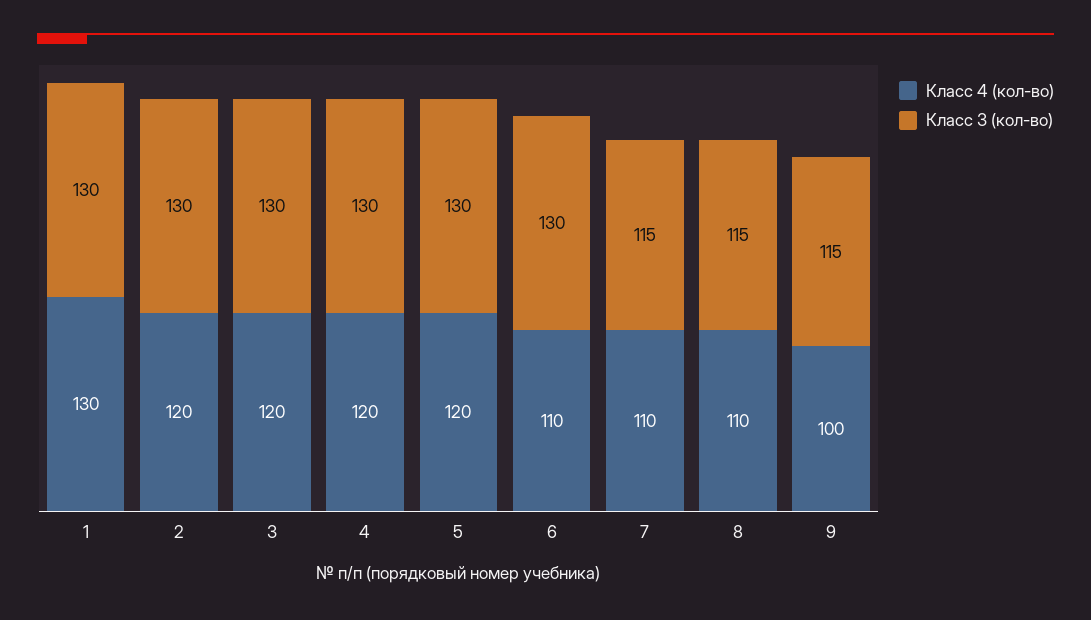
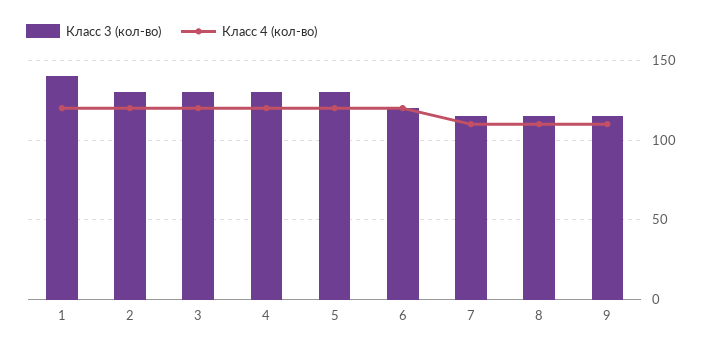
Класс 4 (кол-во), 1: 130 -> 120
Класс 3 (кол-во), 1: 130 -> 140
Класс 4 (кол-во), 6: 110 -> 120
Класс 3 (кол-во), 6: 130 -> 120
Класс 4 (кол-во), 9: 100 -> 110

